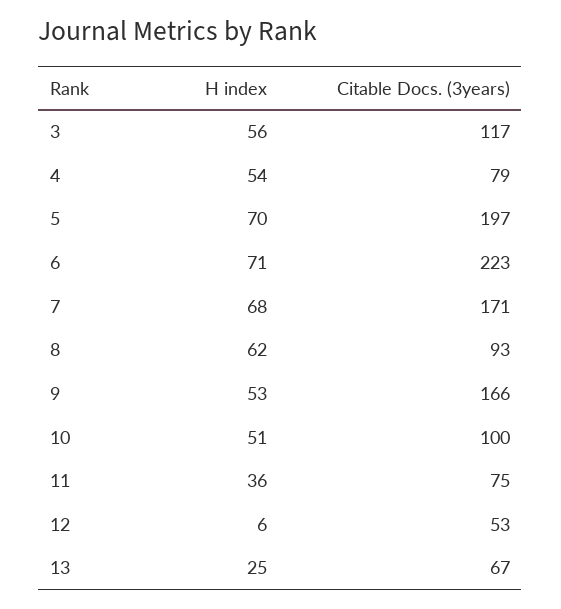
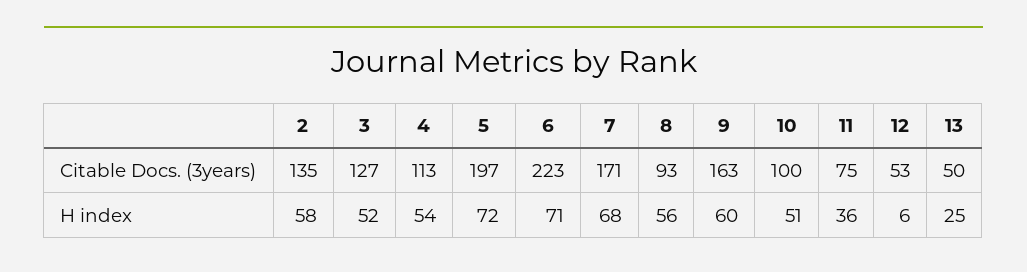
H index, 3: 56 -> 52
Citable Docs. (3years), 3: 117 -> 127
Citable Docs. (3years), 4: 79 -> 113
H index, 5: 70 -> 72
H index, 8: 62 -> 56
H index, 9: 53 -> 60
Citable Docs. (3years), 9: 166 -> 163
Citable Docs. (3years), 13: 67 -> 50
Citable Docs. (3years), 2: none -> 135
H index, 2: none -> 58

